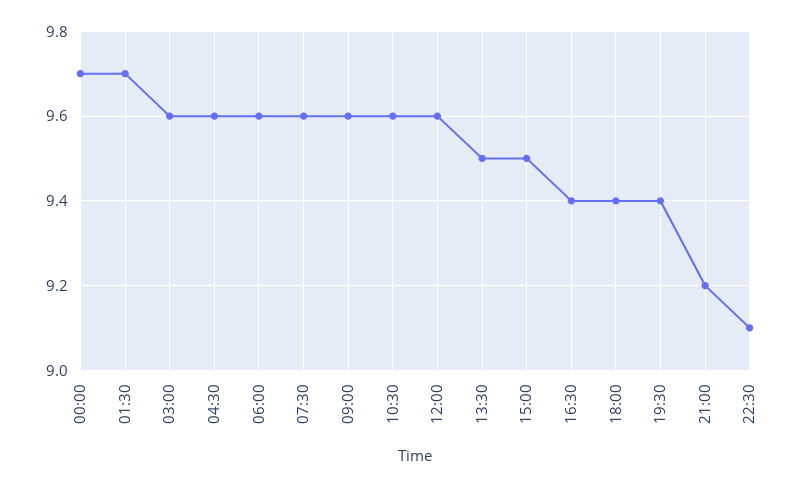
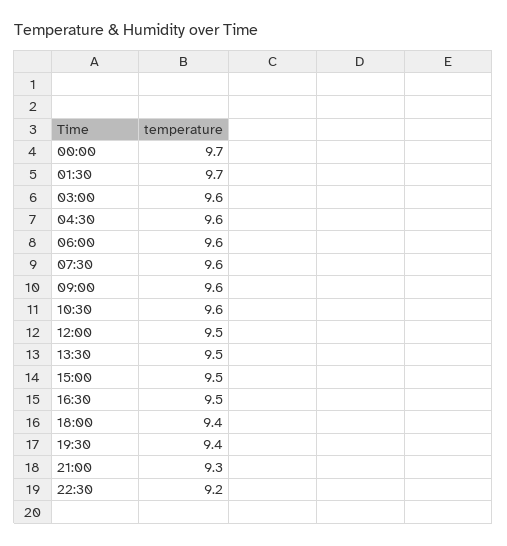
12:00: 9.6 -> 9.5
16:30: 9.4 -> 9.5
21:00: 9.2 -> 9.3
22:30: 9.1 -> 9.2

